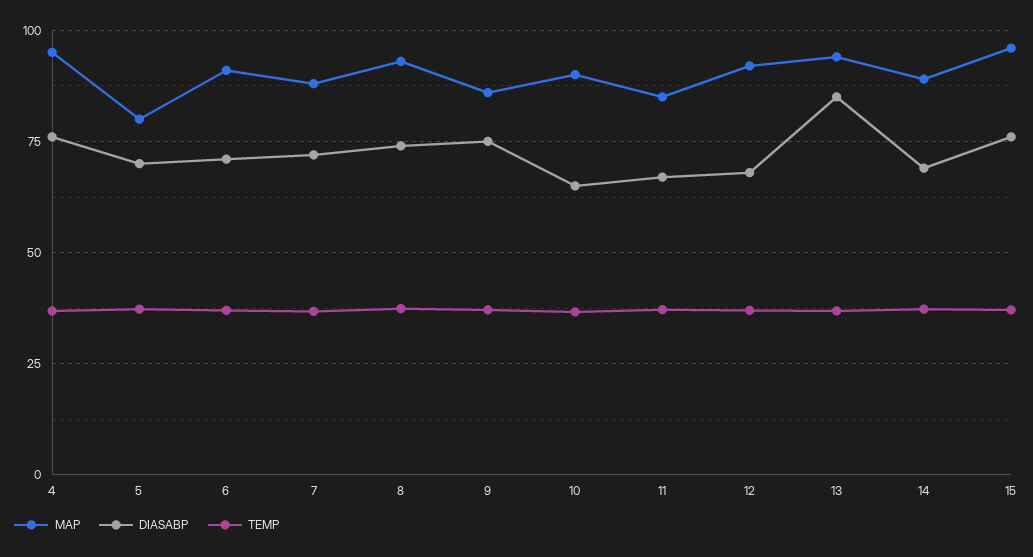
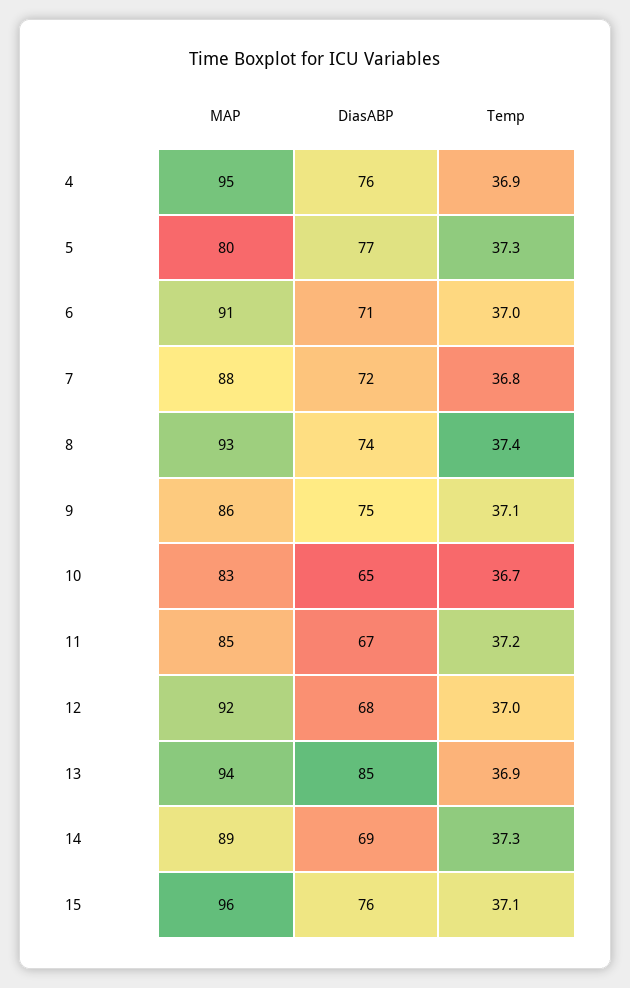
DIASABP, 5: 70 -> 77
MAP, 10: 90 -> 83

